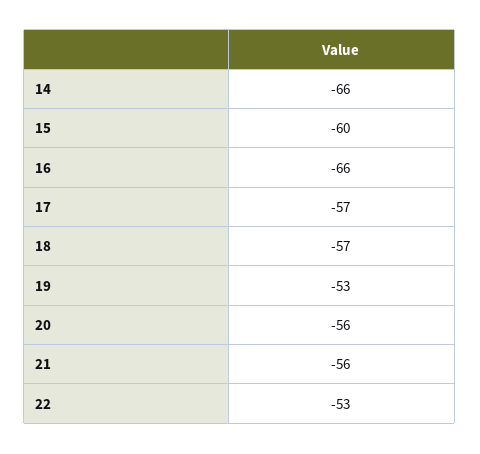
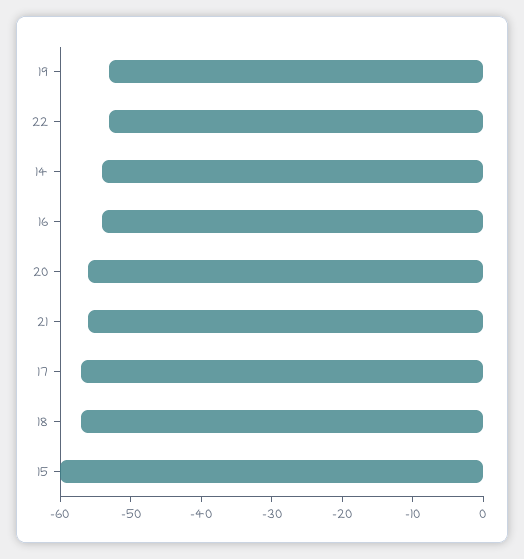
14: -66 -> -55
16: -66 -> -55

